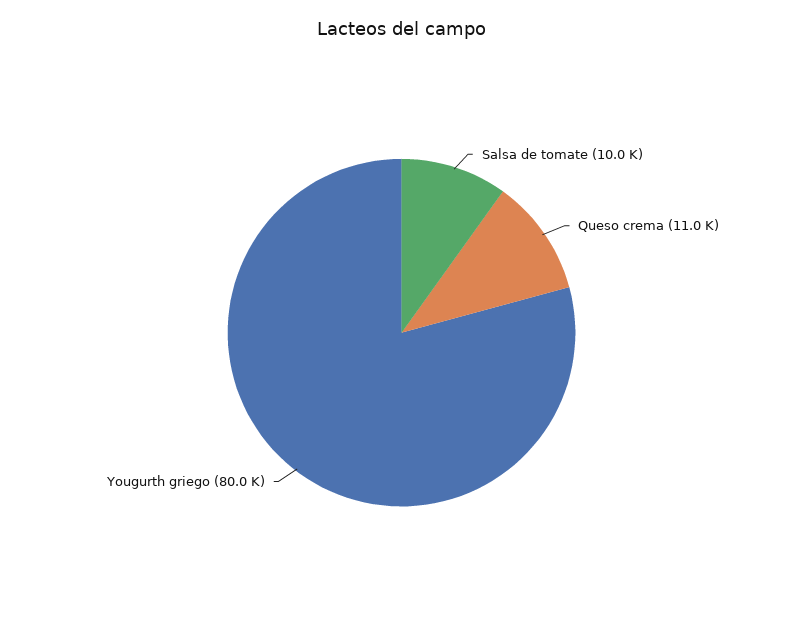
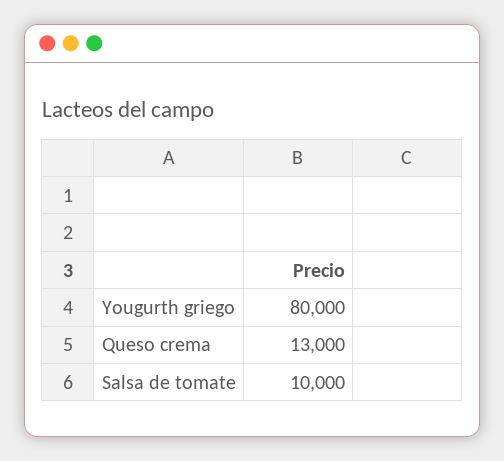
Queso crema: 11000 -> 13000

